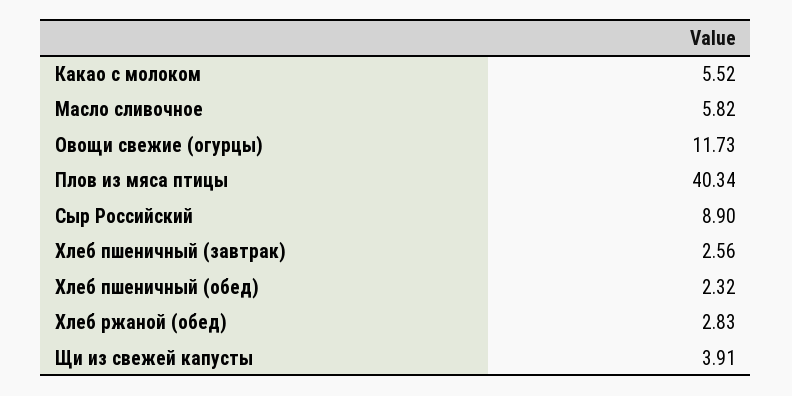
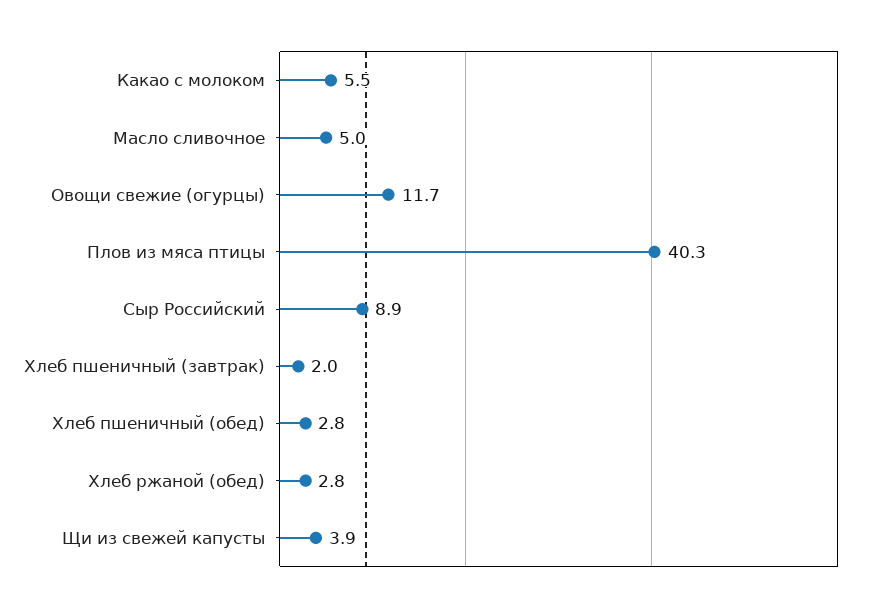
Масло сливочное: 5.82 -> 5
Хлеб пшеничный (завтрак): 2.56 -> 2
Хлеб пшеничный (обед): 2.32 -> 2.8

